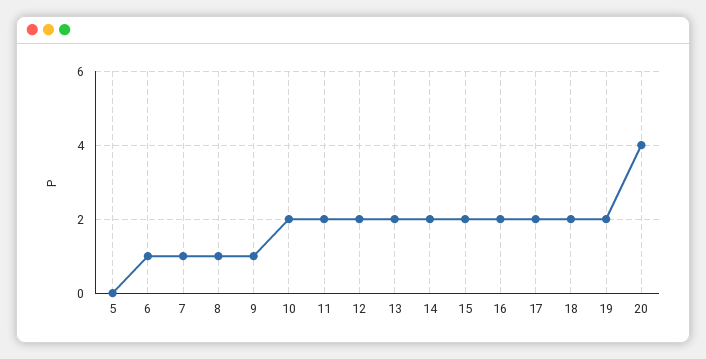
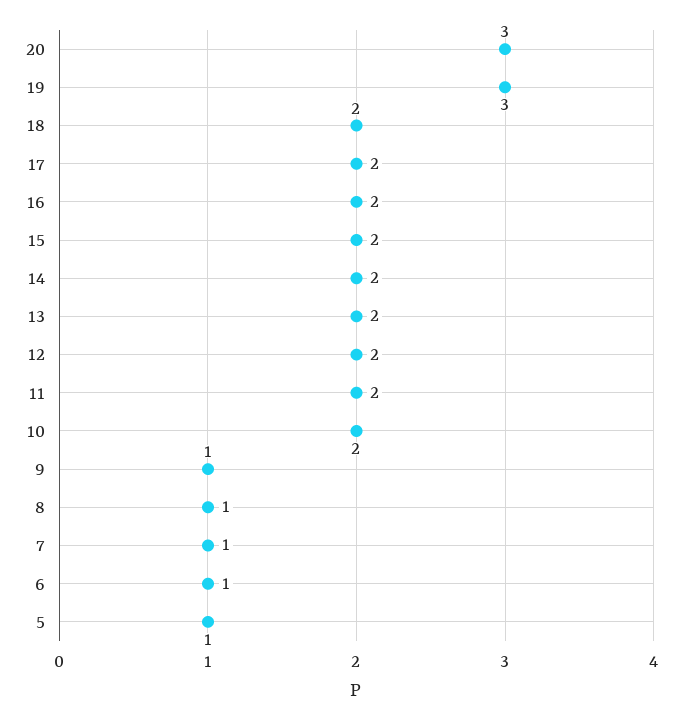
5: 0 -> 1
19: 2 -> 3
20: 4 -> 3

